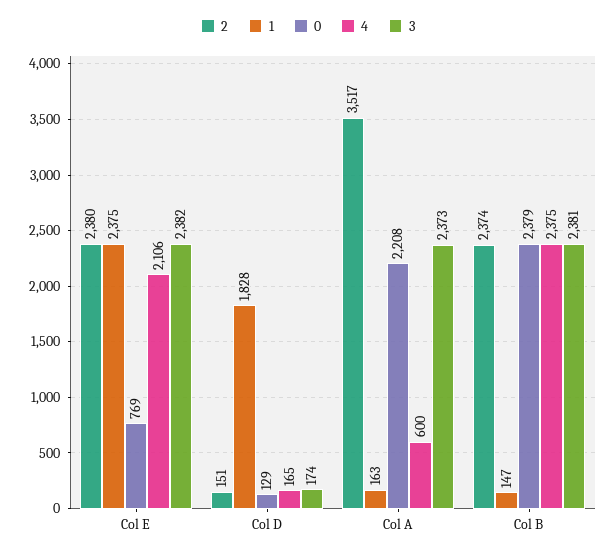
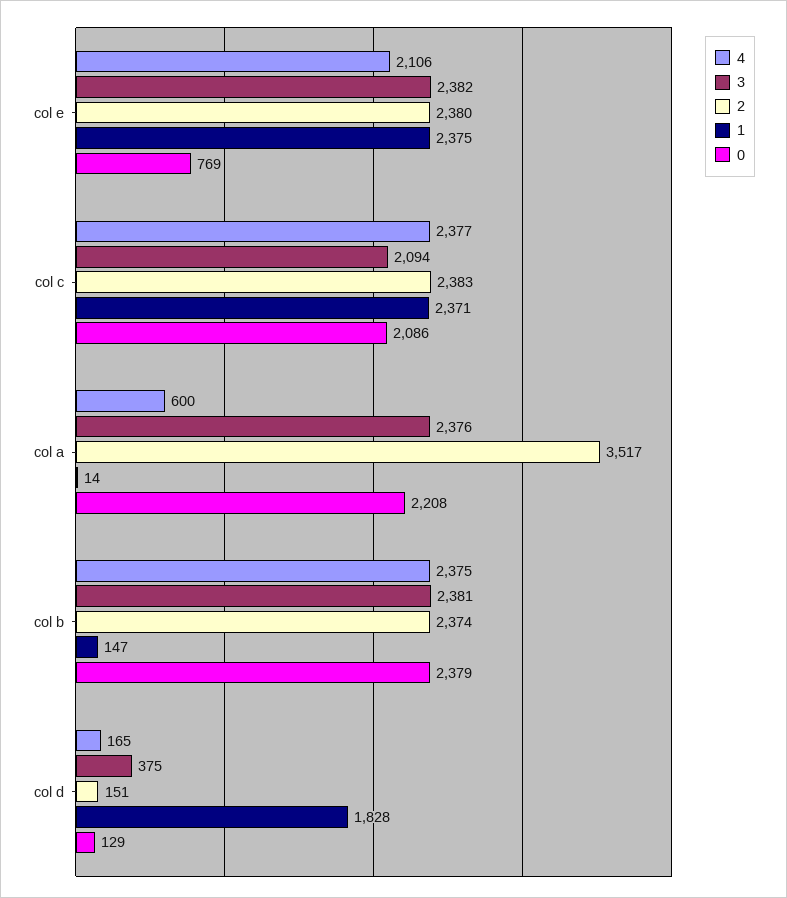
3, Col D: 174 -> 375
1, Col A: 163 -> 14
3, Col A: 2373 -> 2376
4, col c: none -> 2377
3, col c: none -> 2094
2, col c: none -> 2383
1, col c: none -> 2371
0, col c: none -> 2086

